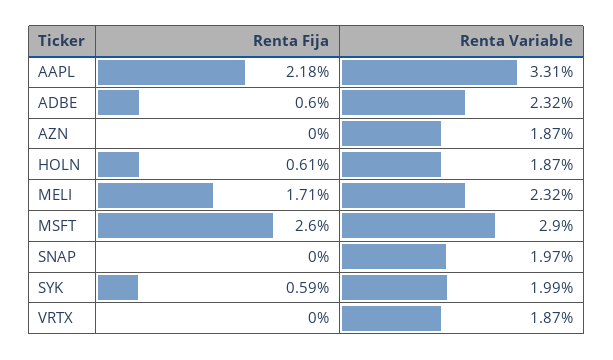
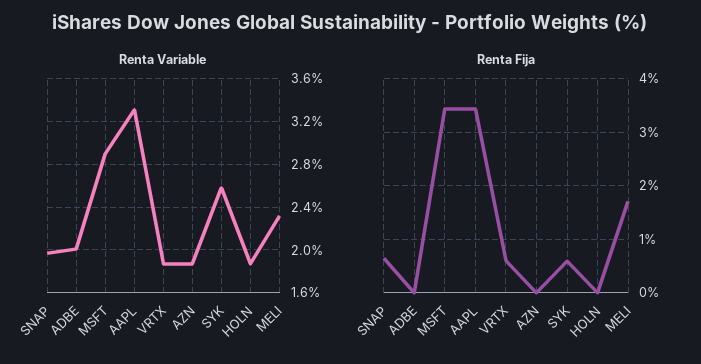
Renta Fija, AAPL: 2.18 -> 3.4
Renta Fija, ADBE: 0.6 -> 0
Renta Variable, ADBE: 2.32 -> 2
Renta Fija, HOLN: 0.61 -> 0
Renta Fija, MSFT: 2.6 -> 3.4
Renta Fija, SNAP: 0 -> 0.6
Renta Variable, SYK: 1.99 -> 2.6
Renta Fija, VRTX: 0 -> 0.6

